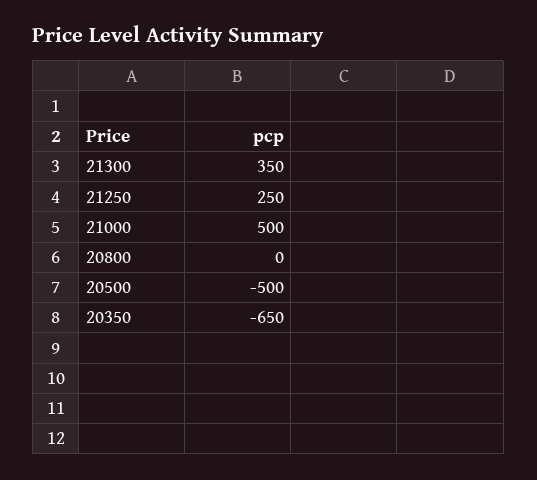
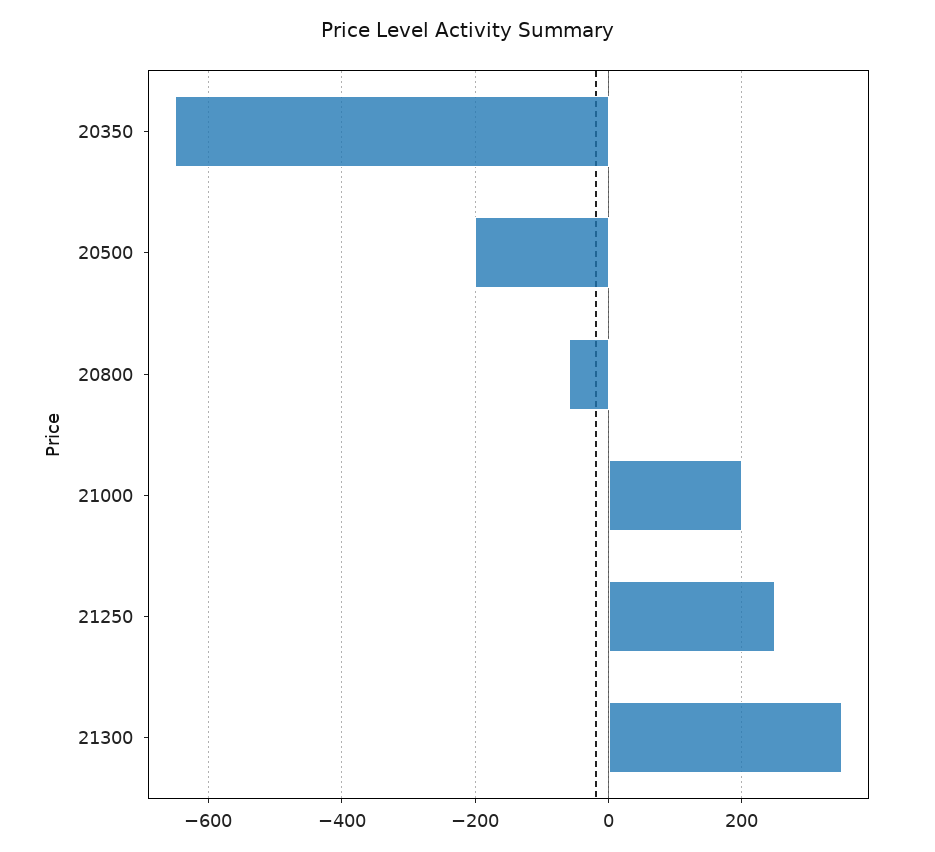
21000: 500 -> 200
20800: 0 -> -60
20500: -500 -> -200

